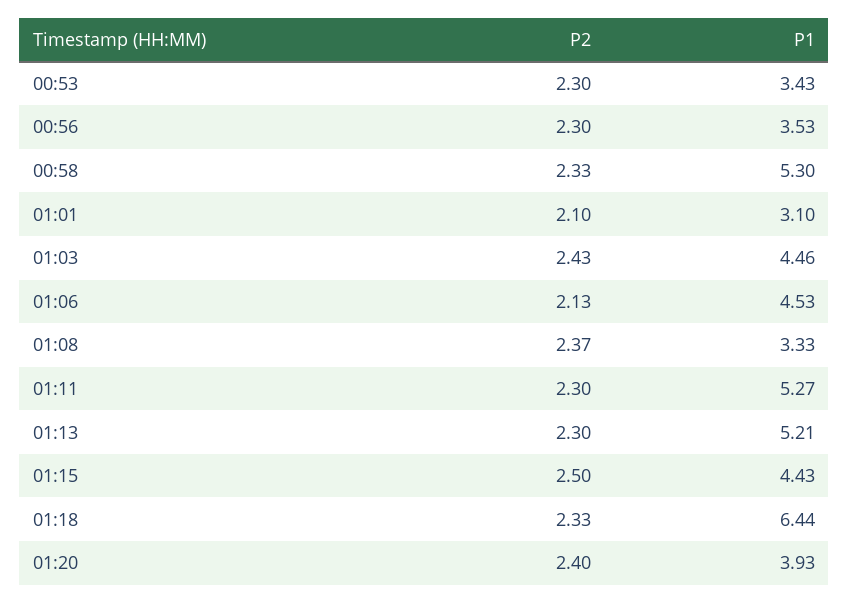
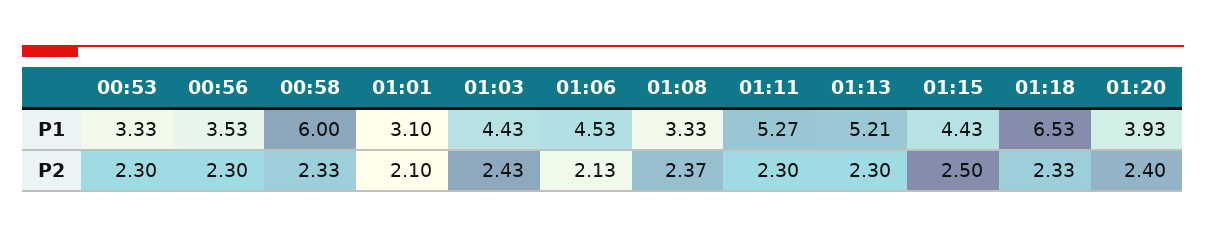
P1, 00:53: 3.43 -> 3.33
P1, 00:58: 5.3 -> 6
P1, 01:03: 4.46 -> 4.43
P1, 01:18: 6.44 -> 6.53

